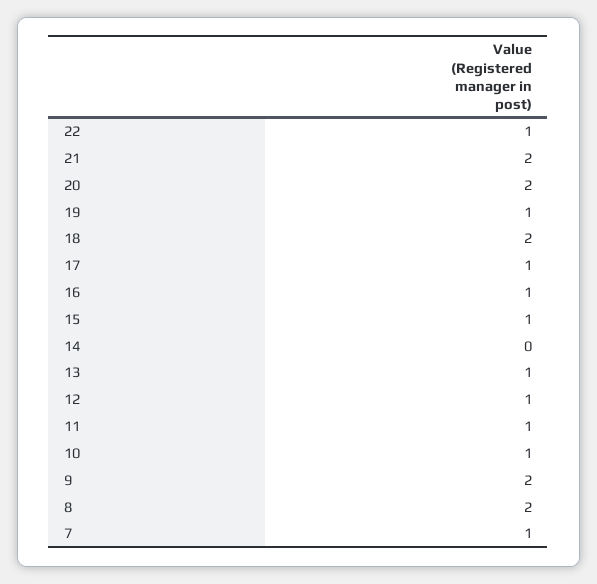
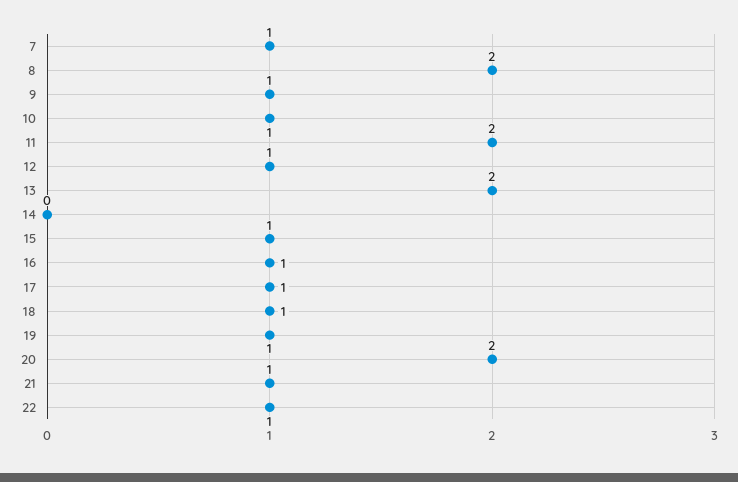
21: 2 -> 1
18: 2 -> 1
13: 1 -> 2
11: 1 -> 2
9: 2 -> 1

